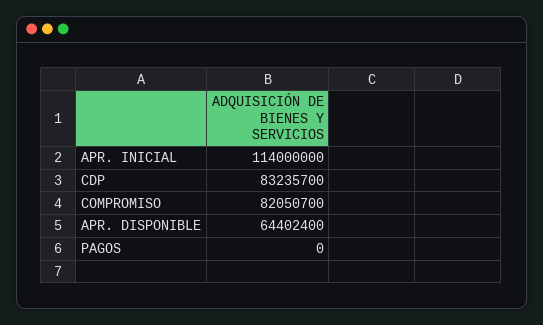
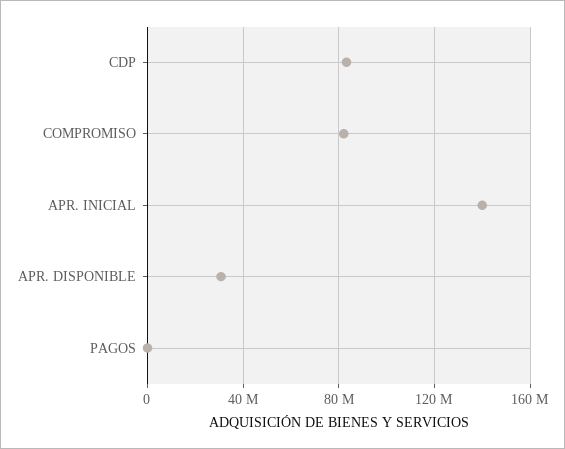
APR. INICIAL: 114000000 -> 140000000
APR. DISPONIBLE: 64402400 -> 30000000

